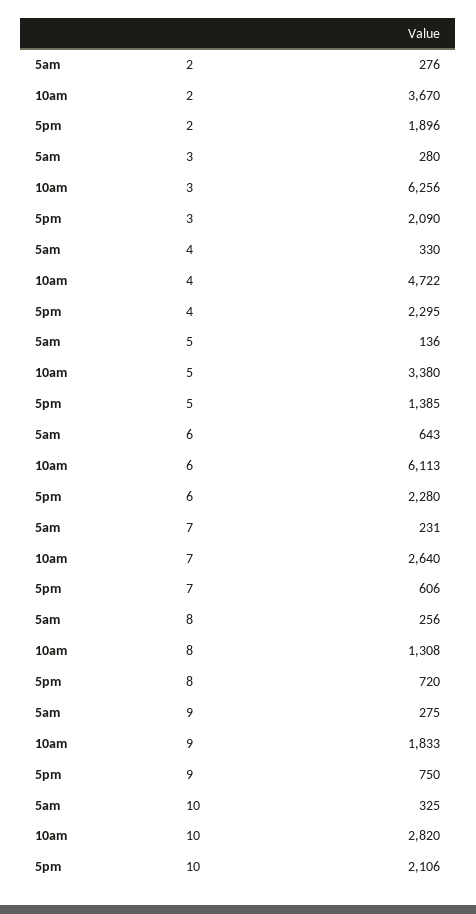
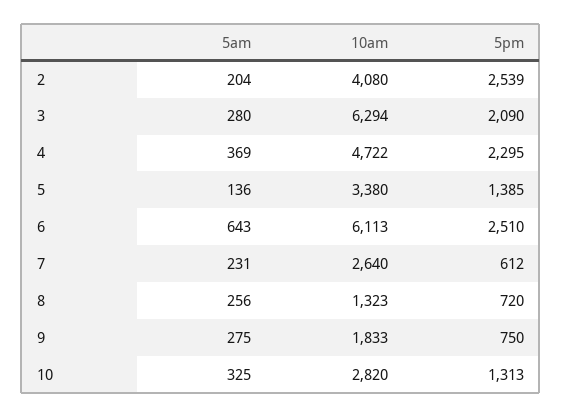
5am, 2: 276 -> 204
10am, 2: 3670 -> 4080
5pm, 2: 1896 -> 2539
10am, 3: 6256 -> 6294
5am, 4: 330 -> 369
5pm, 6: 2280 -> 2510
5pm, 7: 606 -> 612
10am, 8: 1308 -> 1323
5pm, 10: 2106 -> 1313

